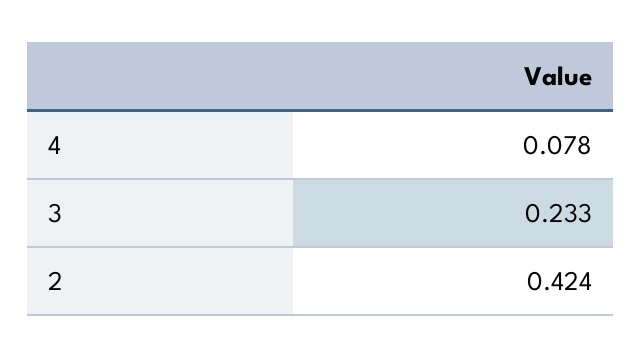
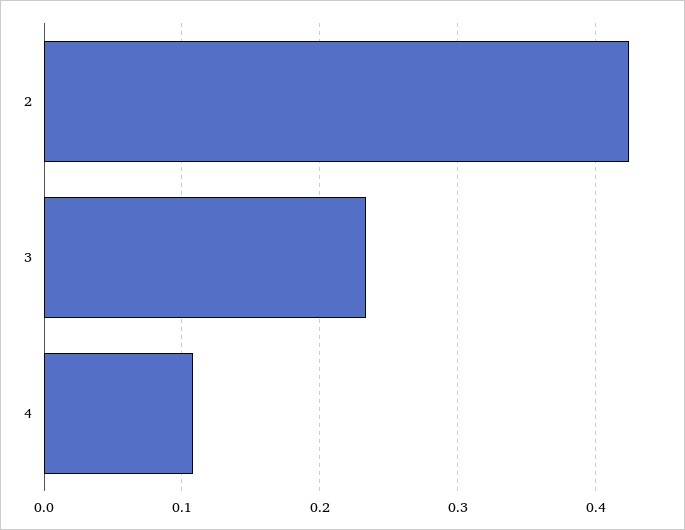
4: 0.078 -> 0.11

